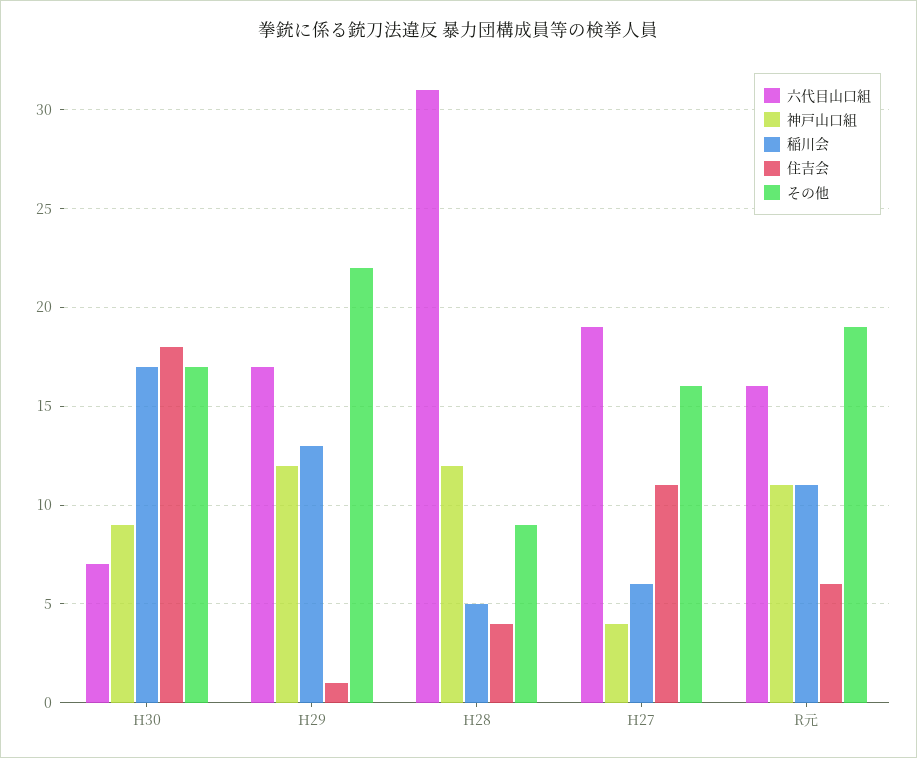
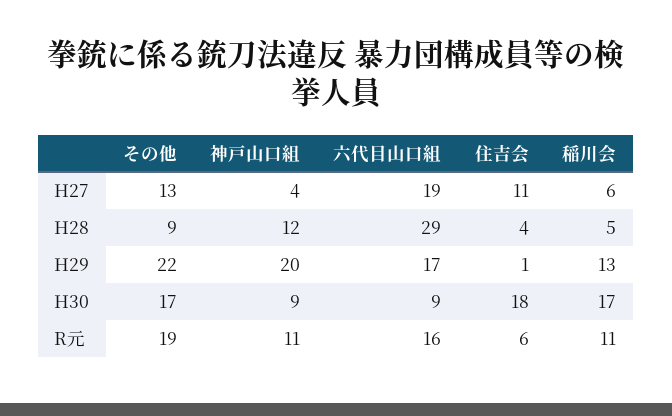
六代目山口組, H30: 7 -> 9
神戸山口組, H29: 12 -> 20
六代目山口組, H28: 31 -> 29
その他, H27: 16 -> 13

